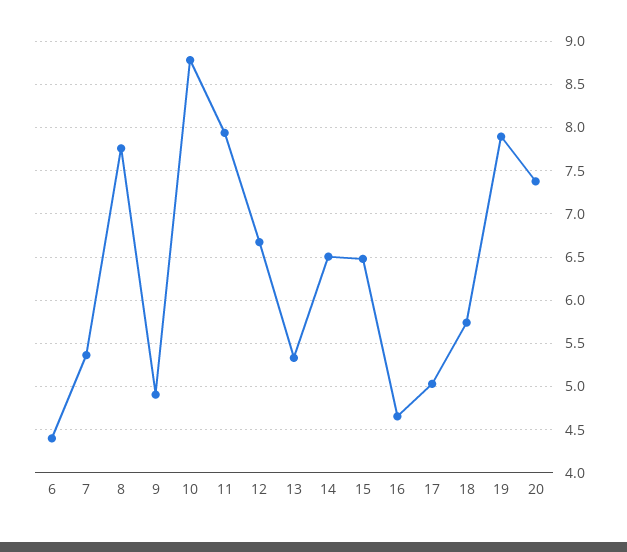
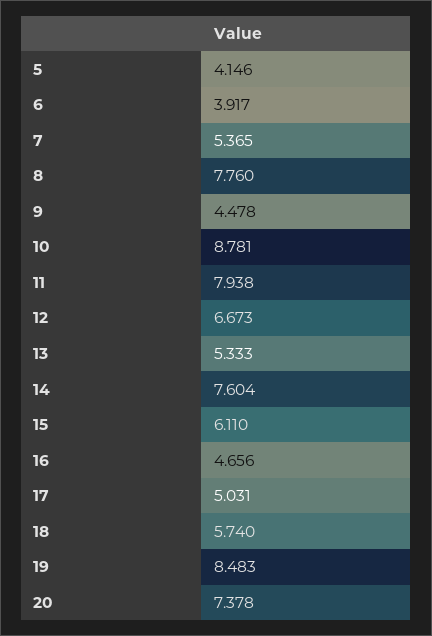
6: 4.4 -> 3.917
9: 4.9 -> 4.478
14: 6.5 -> 7.604
15: 6.5 -> 6.11
19: 7.9 -> 8.483
5: none -> 4.146

